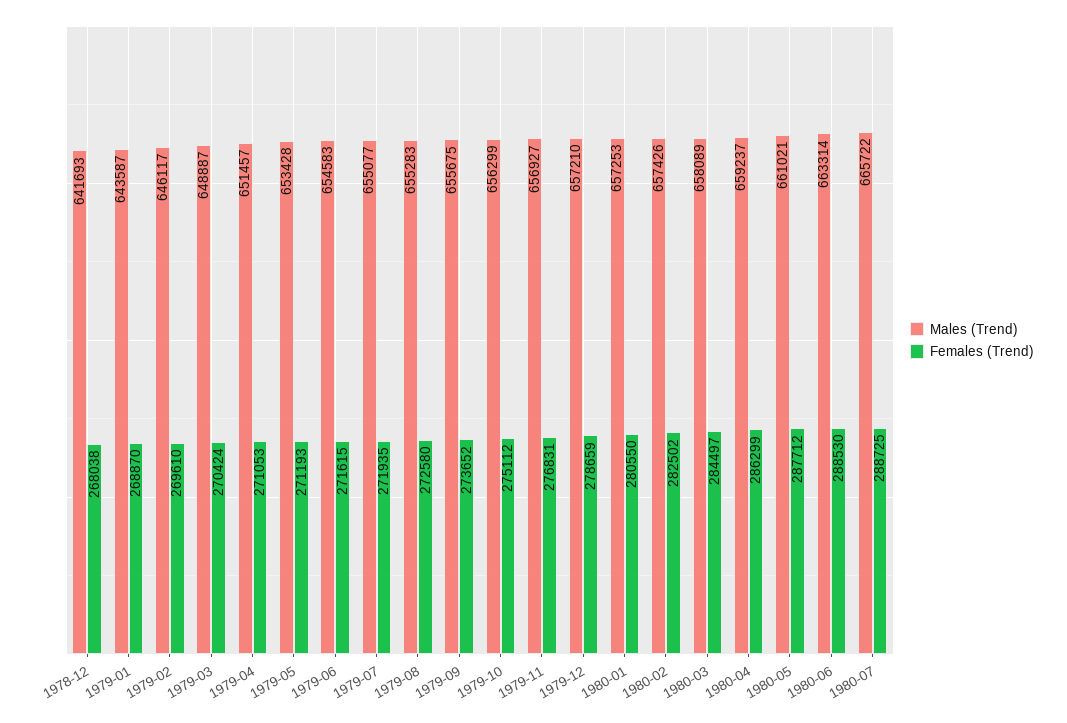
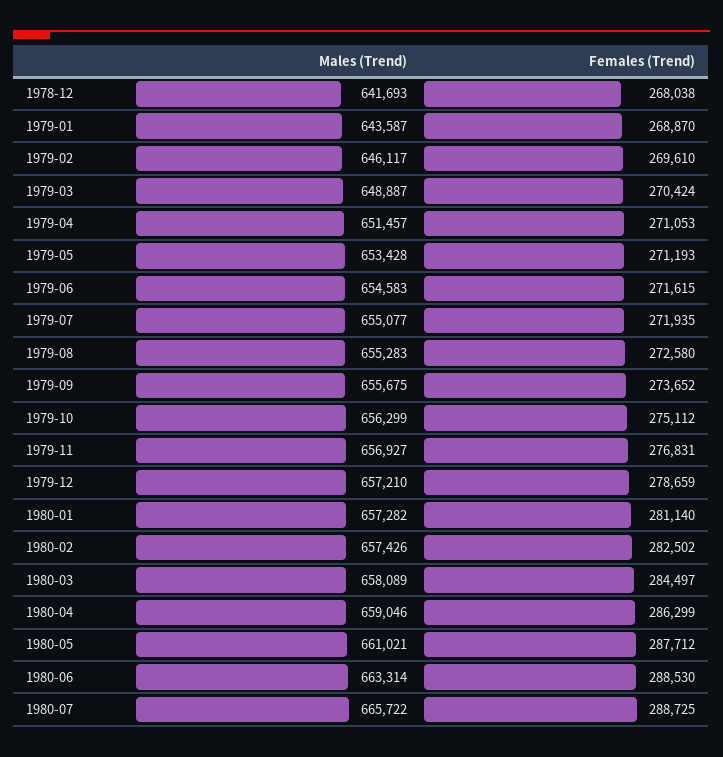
Males (Trend), 1980-01: 657253 -> 657282
Females (Trend), 1980-01: 280550 -> 281140
Males (Trend), 1980-04: 659237 -> 659046

